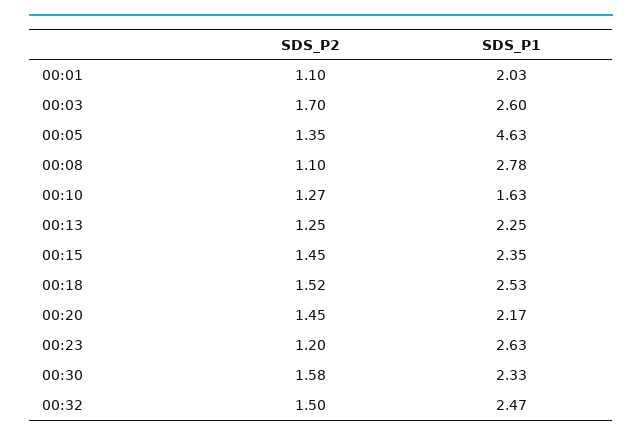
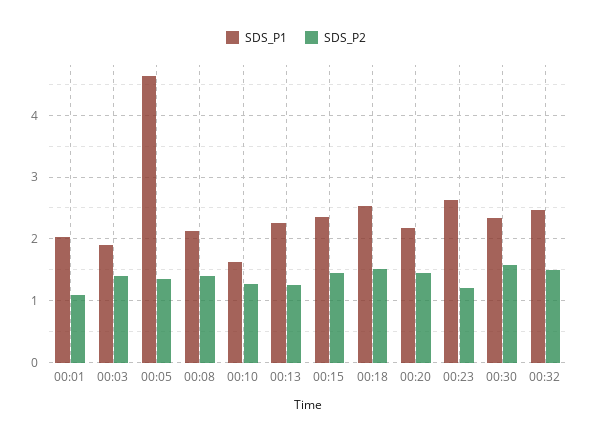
SDS_P2, 00:03: 1.7 -> 1.4
SDS_P1, 00:03: 2.6 -> 1.9
SDS_P2, 00:08: 1.1 -> 1.4
SDS_P1, 00:08: 2.78 -> 2.1

